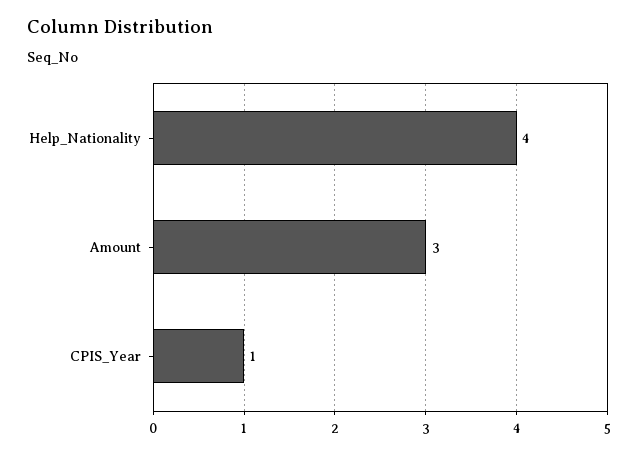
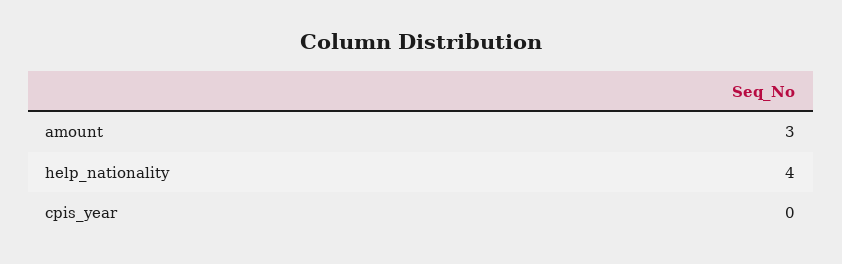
CPIS_Year: 1 -> 0

